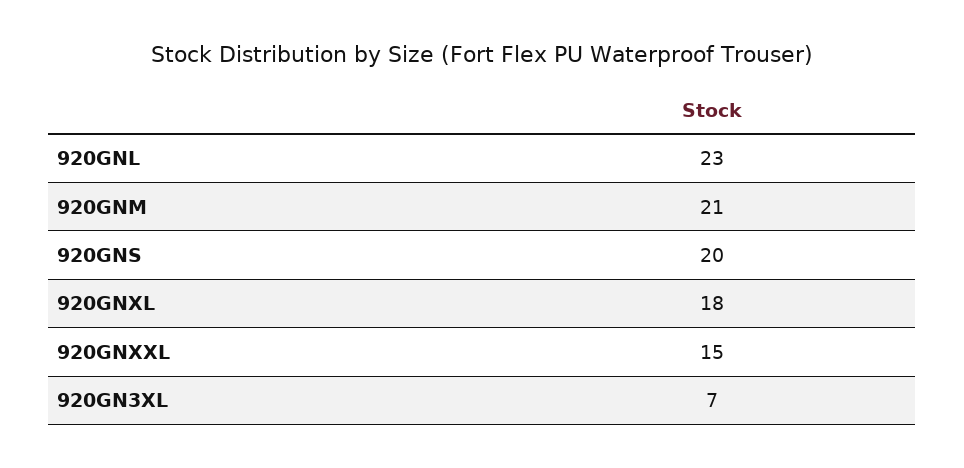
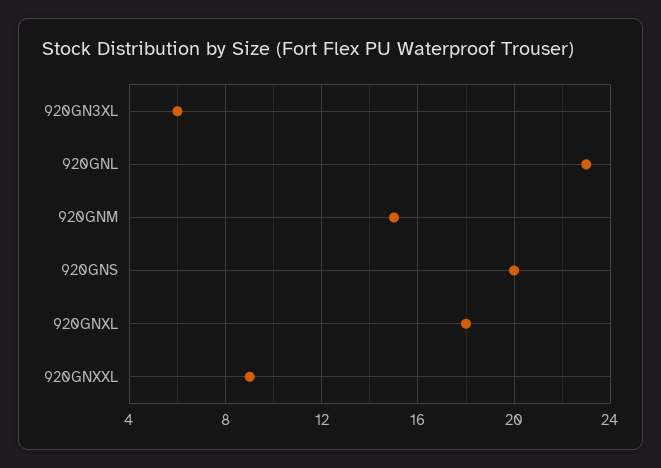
920GNM: 21 -> 15
920GNXXL: 15 -> 9
920GN3XL: 7 -> 6

